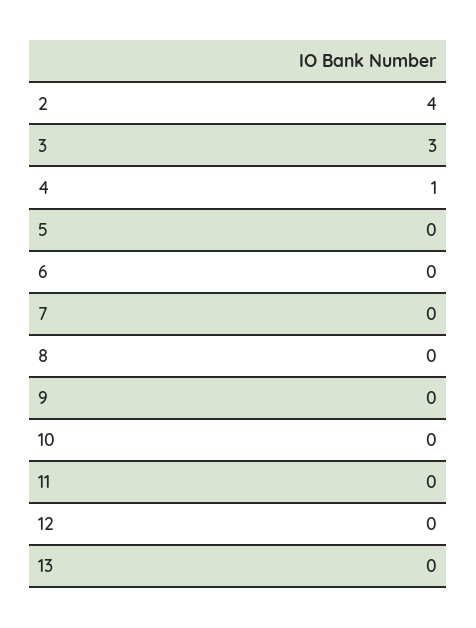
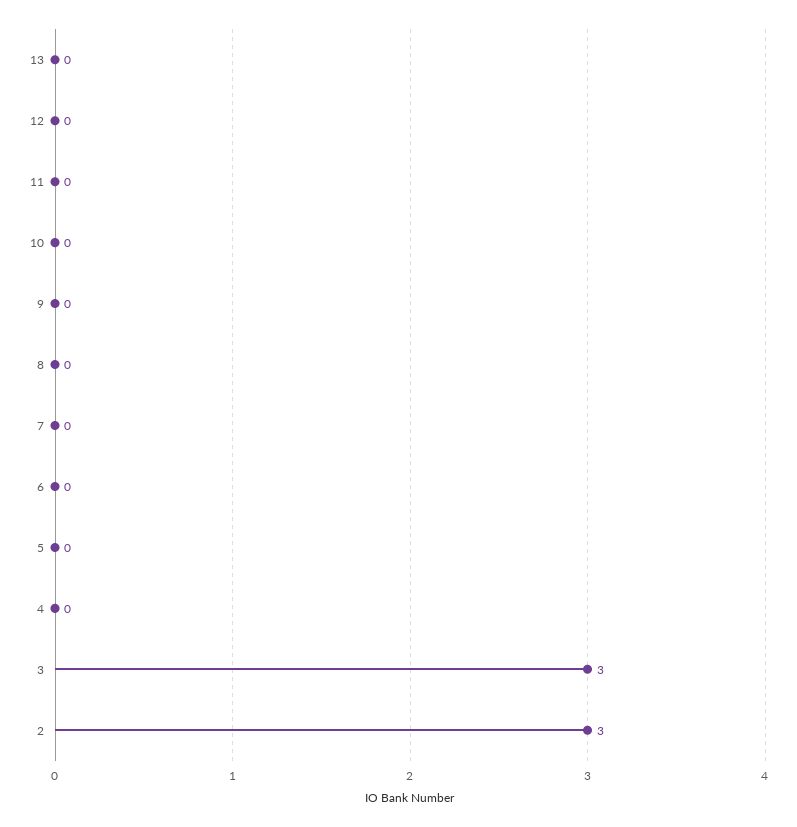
2: 4 -> 3
4: 1 -> 0

